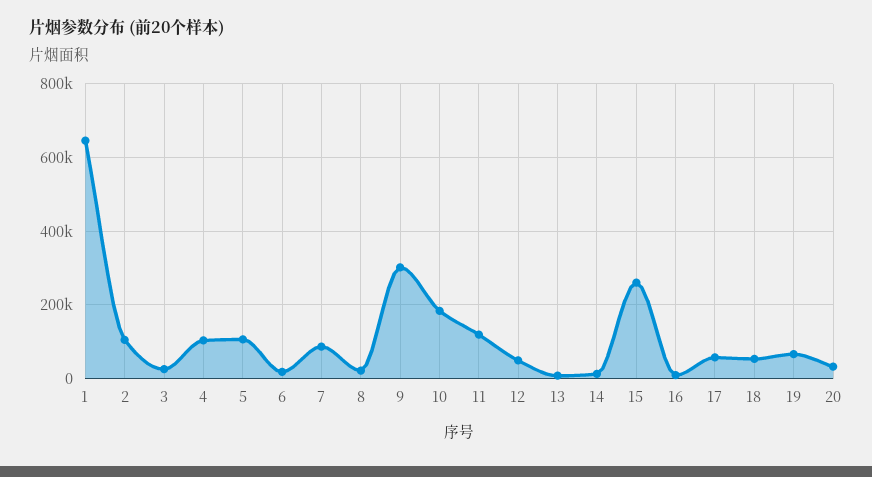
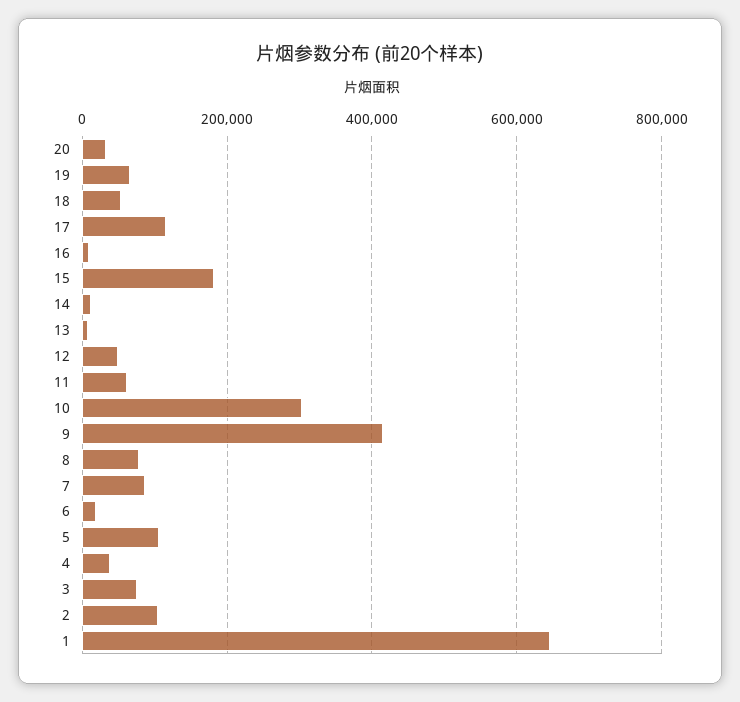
3: 20000 -> 80000
4: 100000 -> 40000
8: 20000 -> 80000
9: 300000 -> 420000
10: 180000 -> 300000
11: 120000 -> 60000
15: 260000 -> 180000
17: 60000 -> 120000

